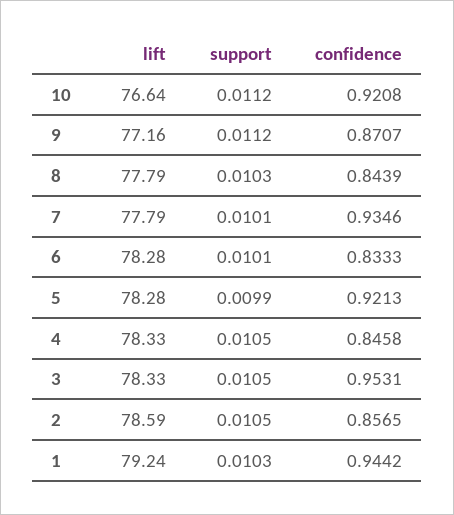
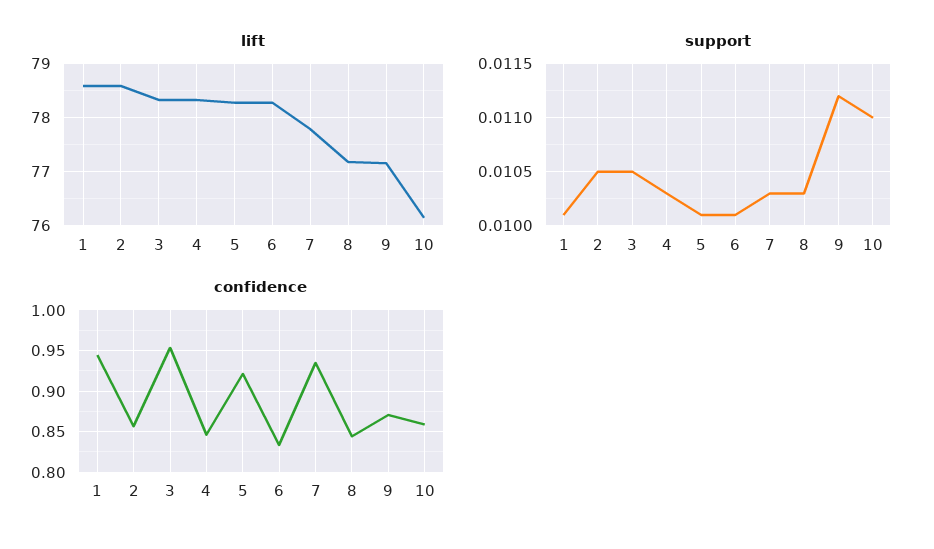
lift, 10: 76.64 -> 76.2
support, 10: 0.0112 -> 0.011
confidence, 10: 0.9208 -> 0.86
lift, 8: 77.79 -> 77.2
support, 7: 0.0101 -> 0.0103
support, 5: 0.0099 -> 0.0101
support, 4: 0.0105 -> 0.0103
lift, 1: 79.24 -> 78.6
support, 1: 0.0103 -> 0.0101

